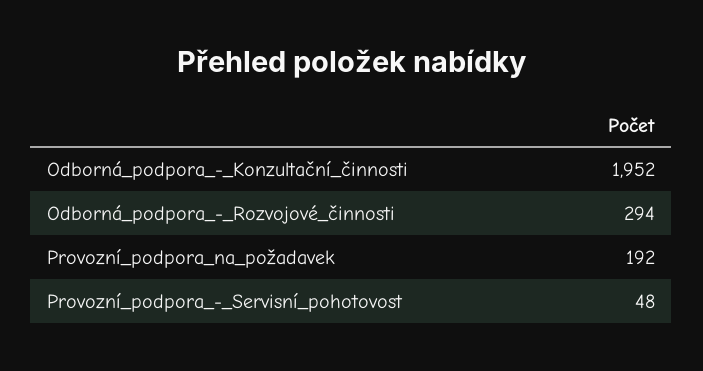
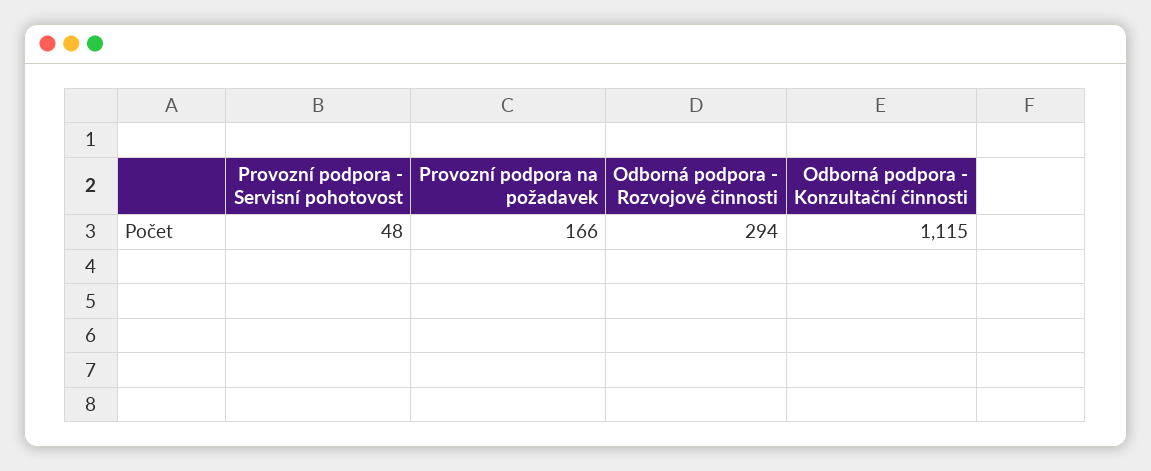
Odborná_podpora_-_Konzultační_činnosti: 1952 -> 1115
Provozní_podpora_na_požadavek: 192 -> 166

